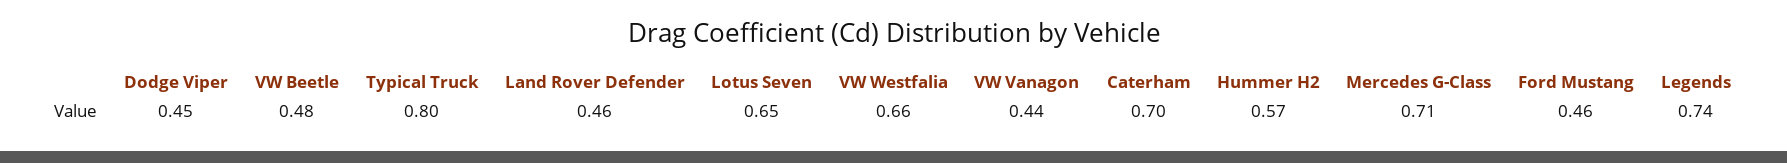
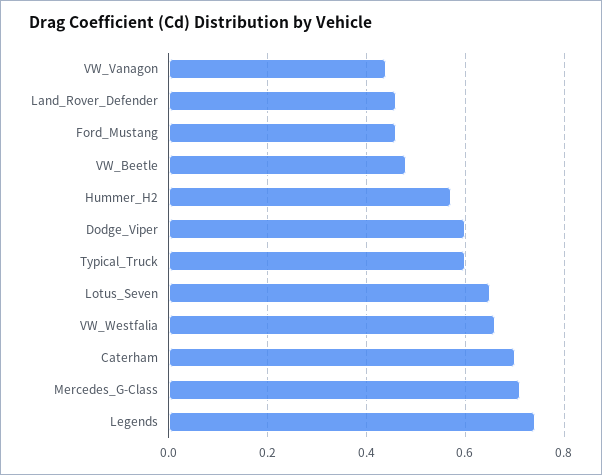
Dodge Viper: 0.45 -> 0.6
Typical Truck: 0.8 -> 0.6

